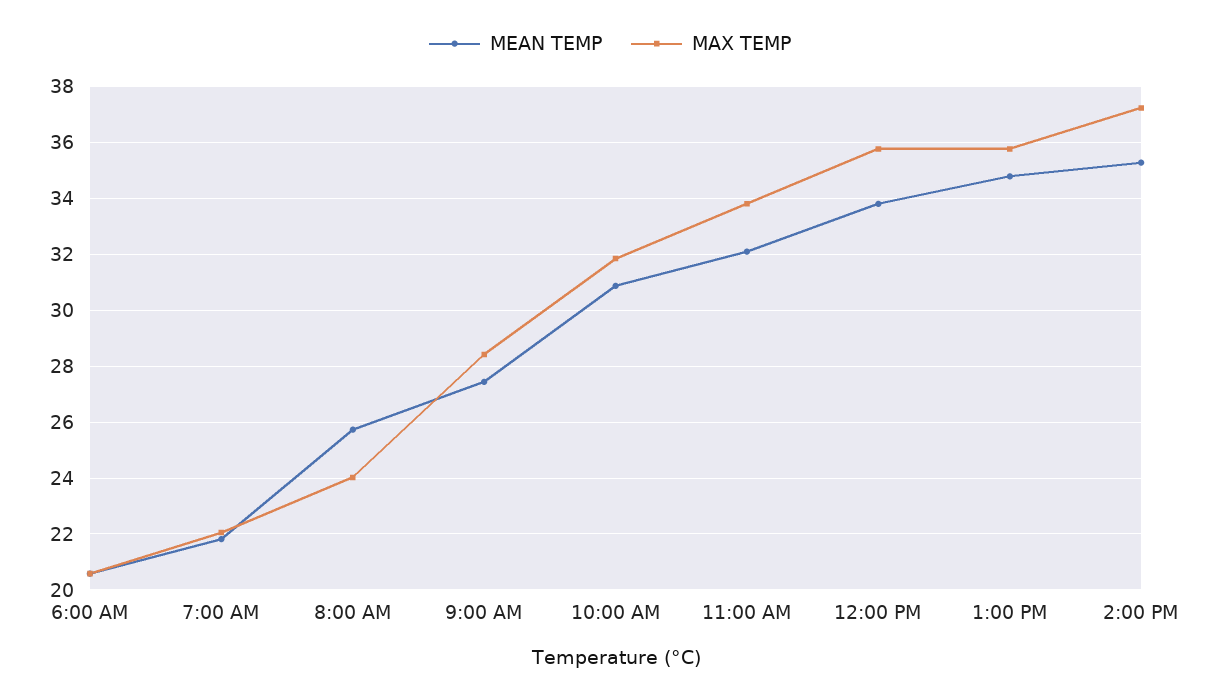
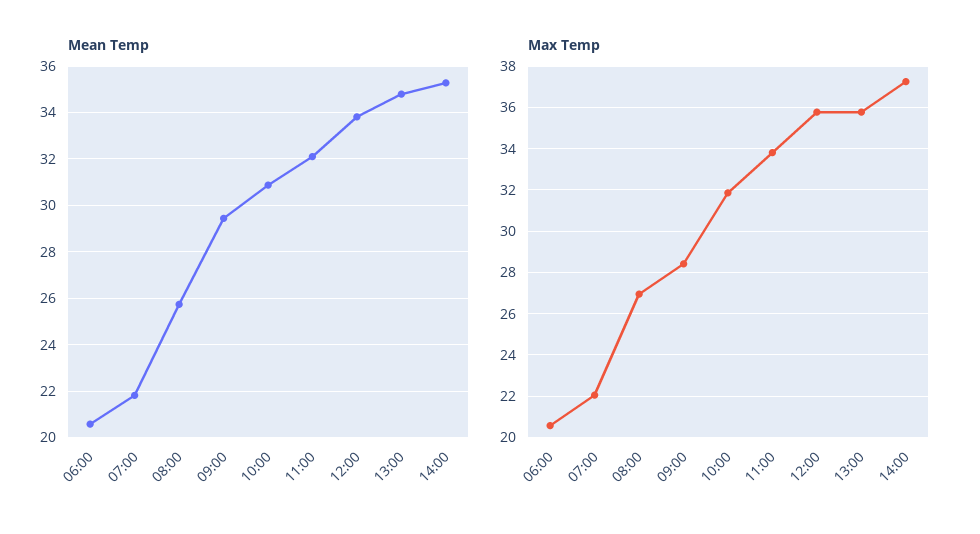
MAX TEMP, 8:00 AM: 24 -> 27
MEAN TEMP, 9:00 AM: 27.5 -> 29.5

